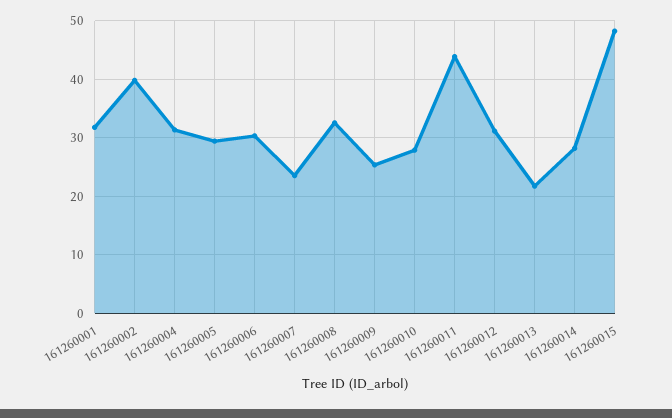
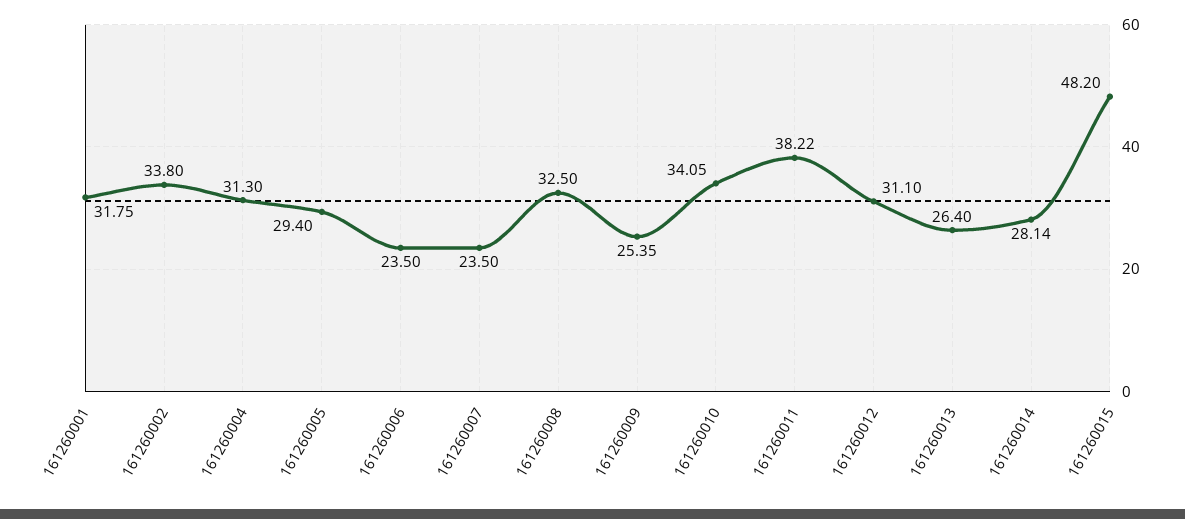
161260002: 40 -> 33.8
161260006: 30 -> 23.5
161260010: 28 -> 34.05
161260011: 44 -> 38.22
161260013: 22 -> 26.4

